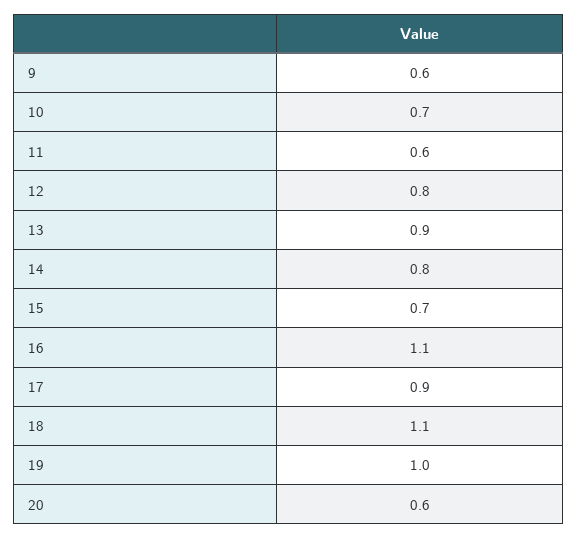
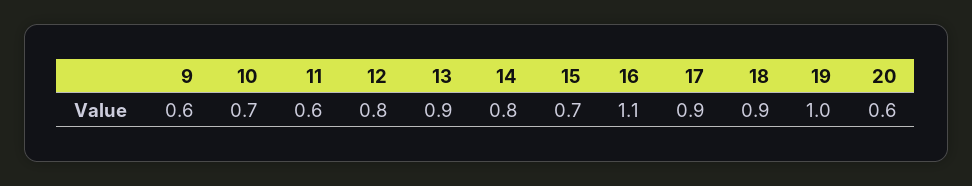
18: 1.1 -> 0.9

